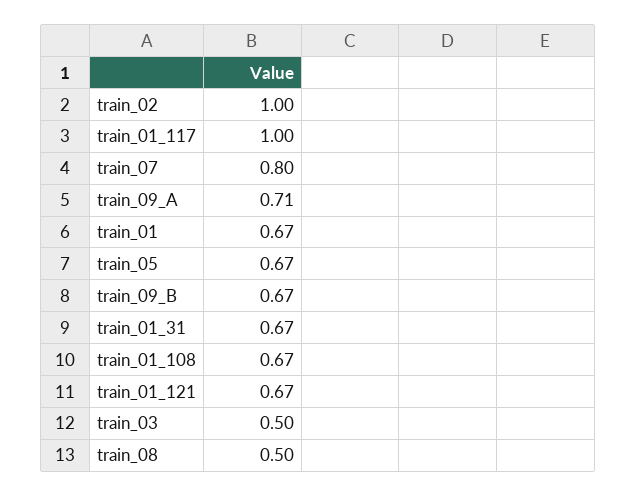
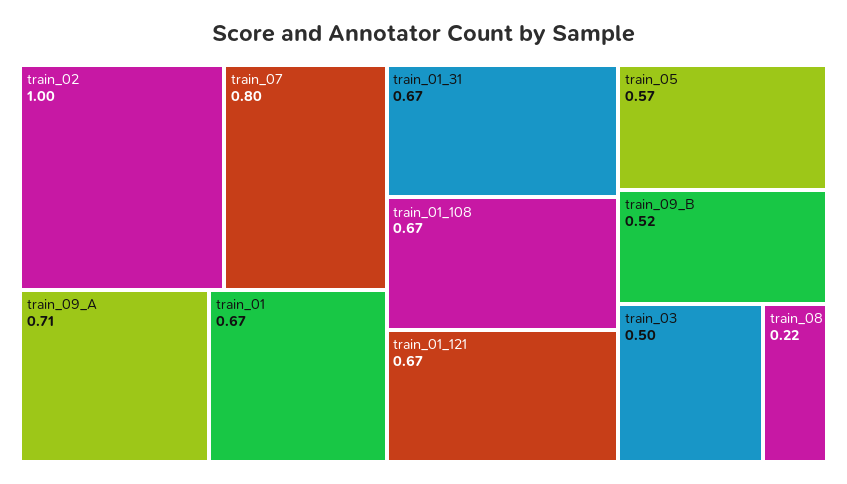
train_01_117: 1 -> none
train_05: 0.67 -> 0.57
train_09_B: 0.67 -> 0.52
train_08: 0.5 -> 0.22

